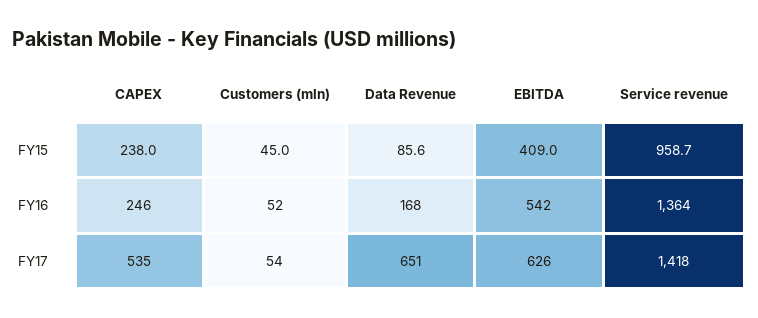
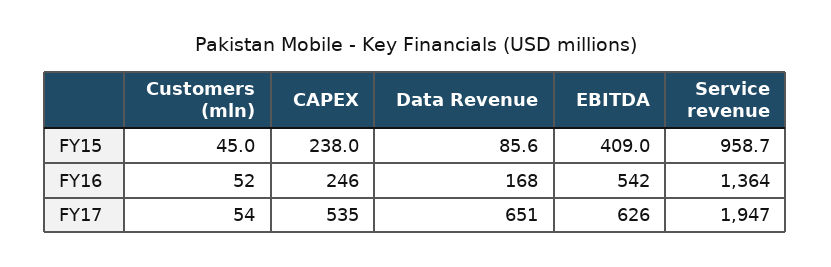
Service revenue, FY17: 1418 -> 1947

